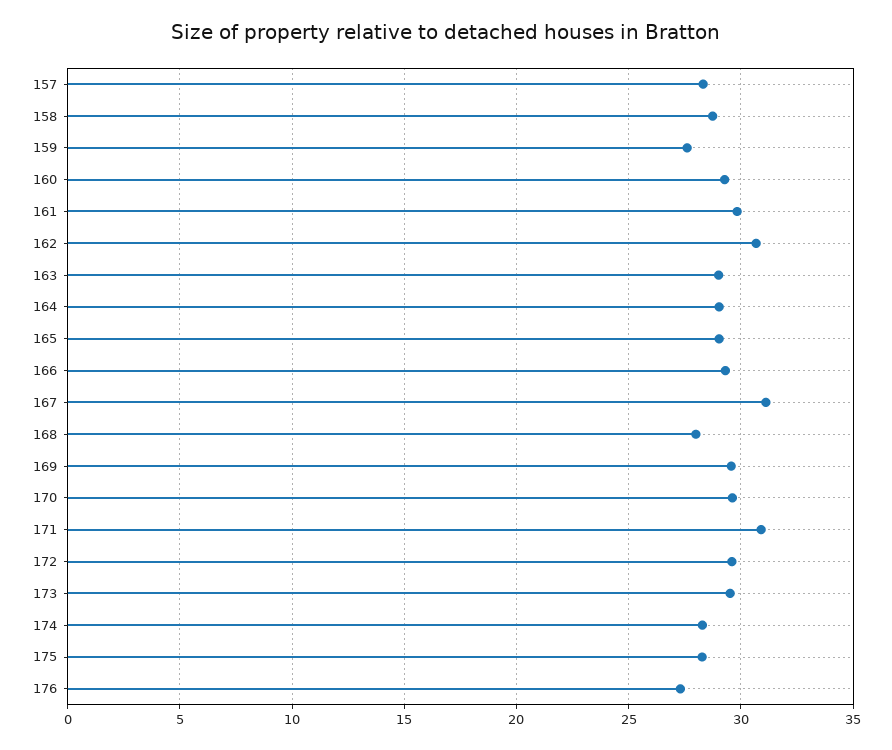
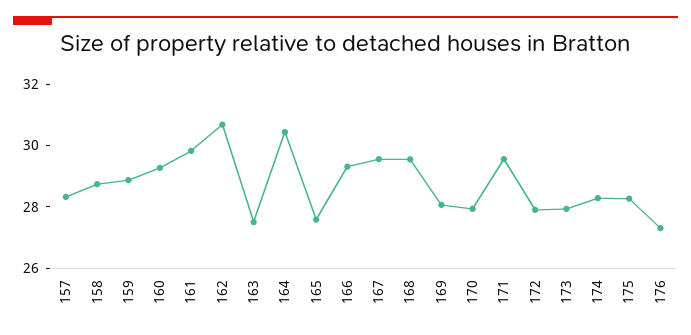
159: 27.5 -> 29
163: 29 -> 27.5
164: 29 -> 30.5
165: 29 -> 27.5
167: 31 -> 29.5
168: 28 -> 29.5
169: 29.5 -> 28
170: 29.5 -> 28
171: 31 -> 29.5
172: 29.5 -> 28
173: 29.5 -> 28

